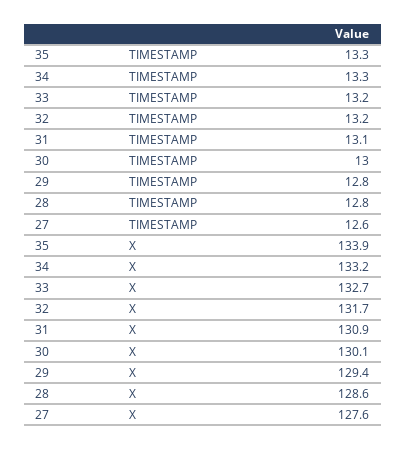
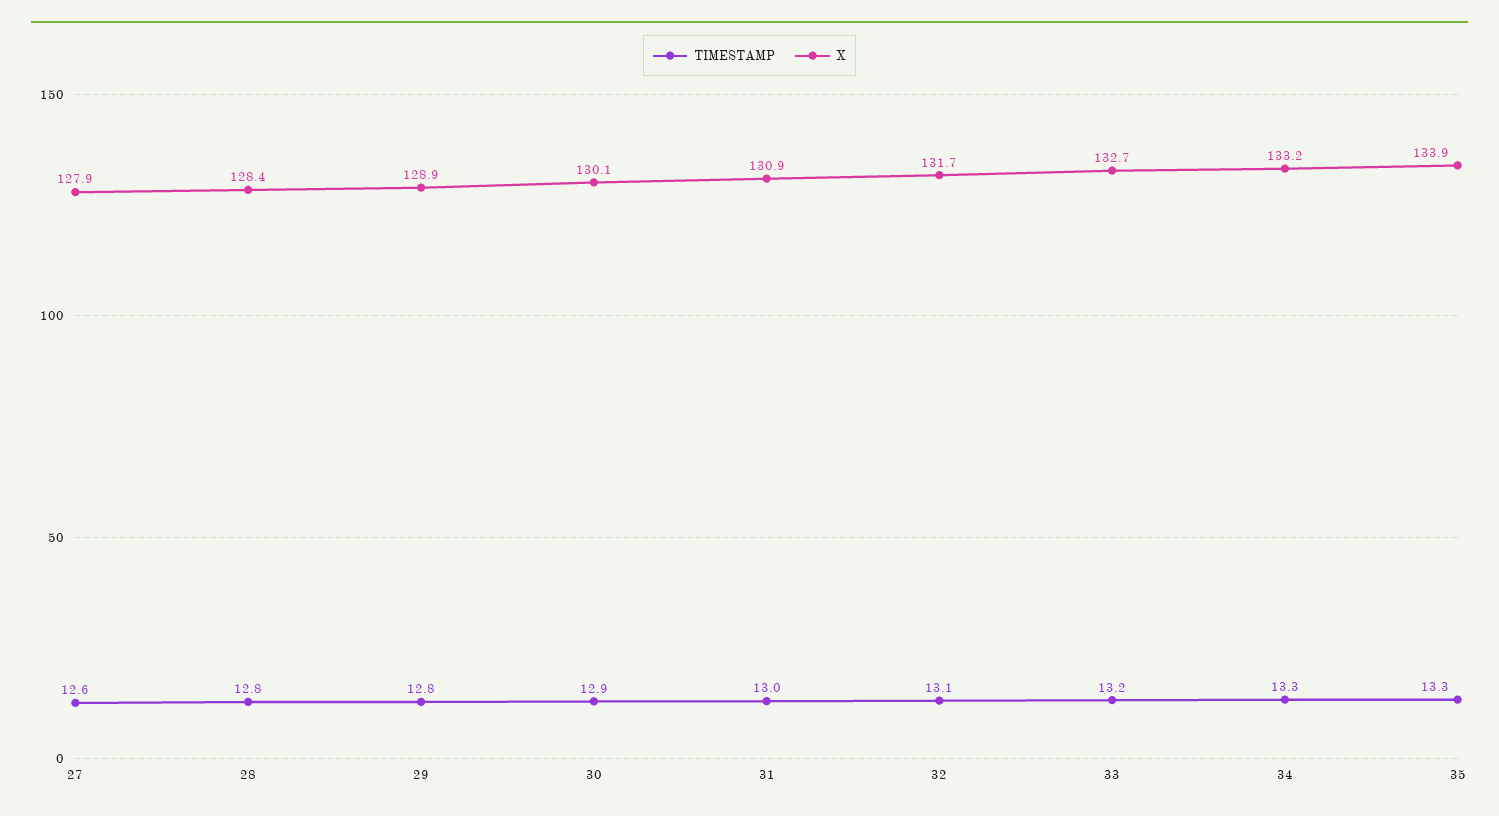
TIMESTAMP, 32: 13.2 -> 13.1
TIMESTAMP, 31: 13.1 -> 13
TIMESTAMP, 30: 13 -> 12.9
X, 29: 129.4 -> 128.9
X, 28: 128.6 -> 128.4
X, 27: 127.6 -> 127.9

